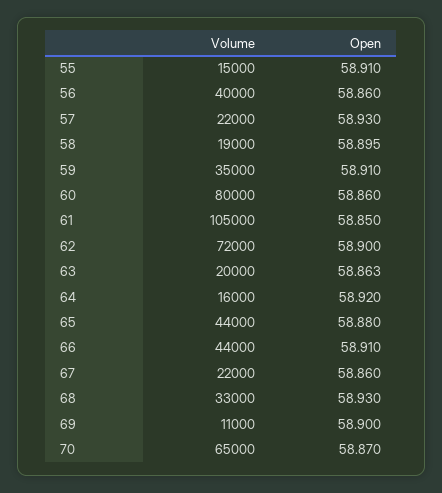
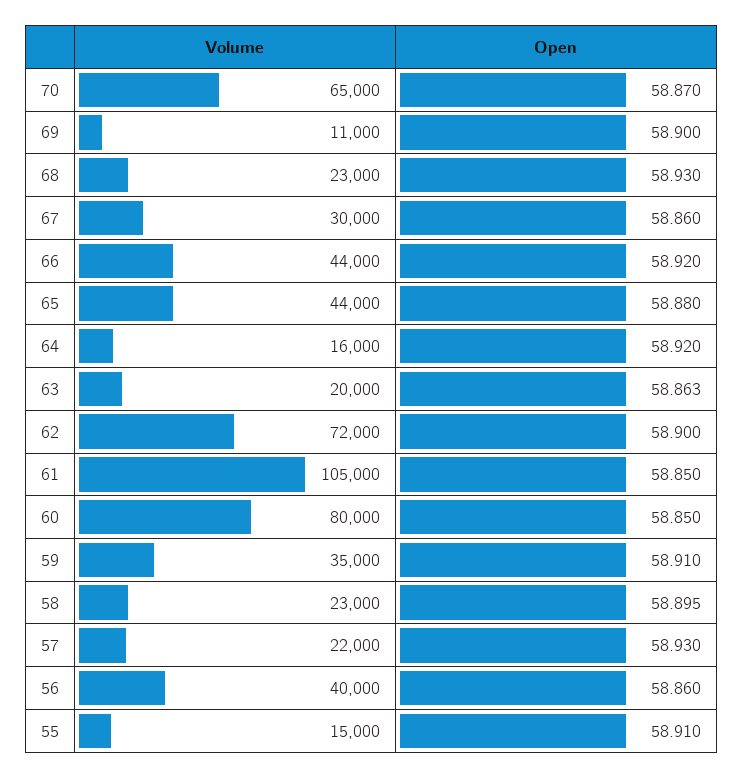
Volume, 58: 19000 -> 23000
Open, 60: 58.86 -> 58.85
Open, 66: 58.91 -> 58.92
Volume, 67: 22000 -> 30000
Volume, 68: 33000 -> 23000

